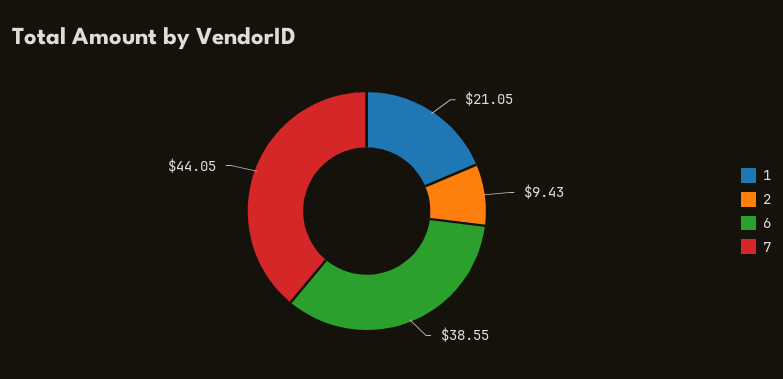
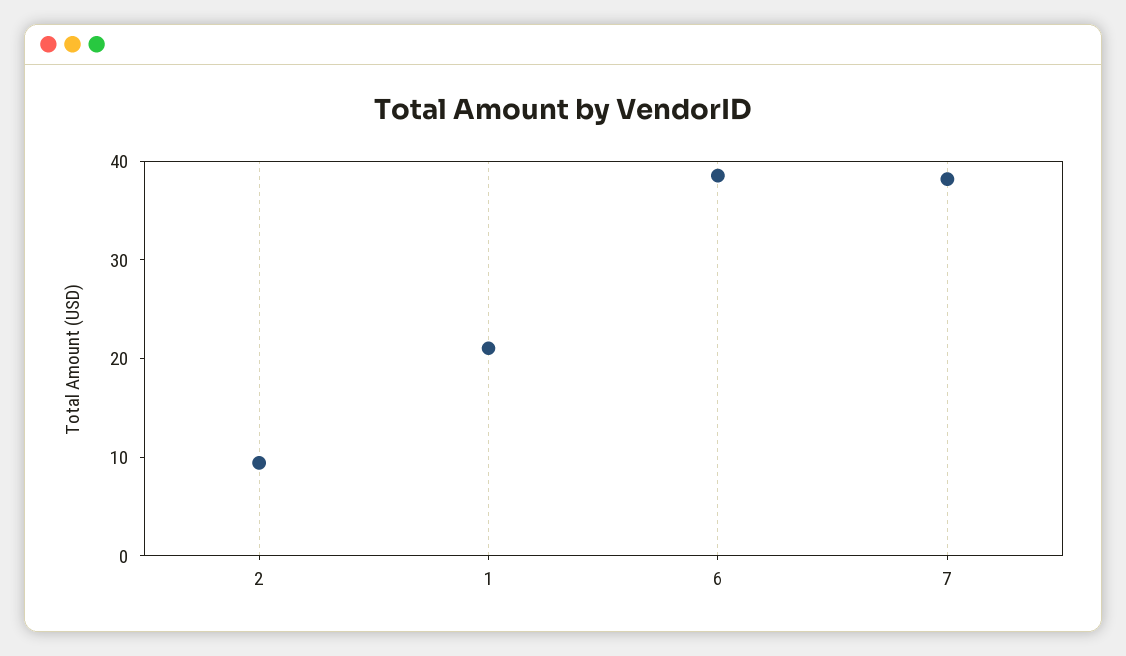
7: 44.05 -> 38

